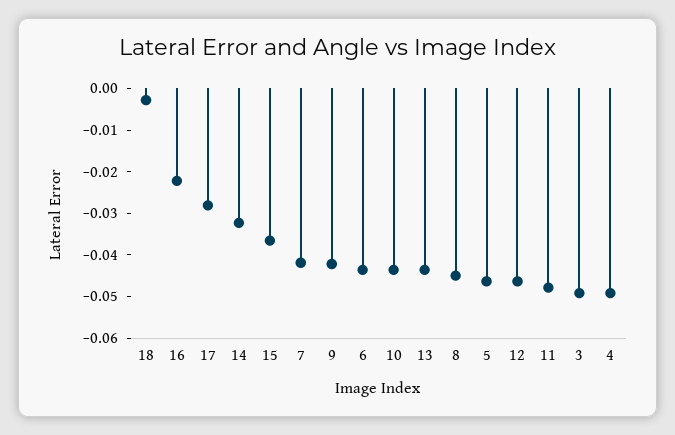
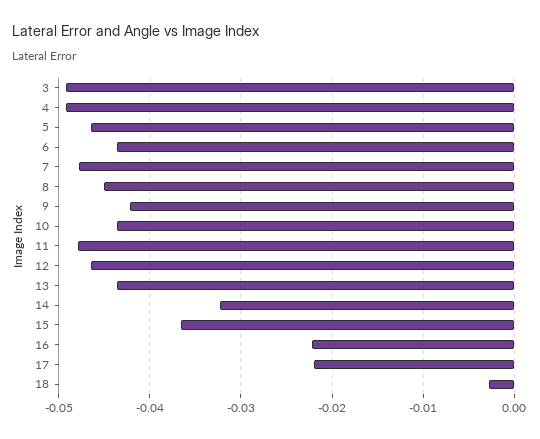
17: -0.028 -> -0.022
7: -0.042 -> -0.048

